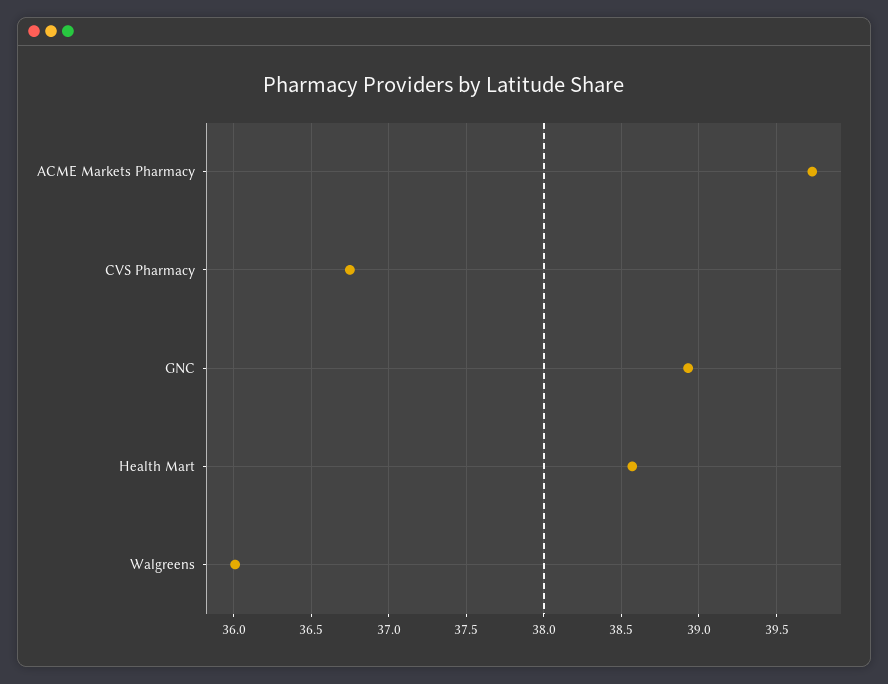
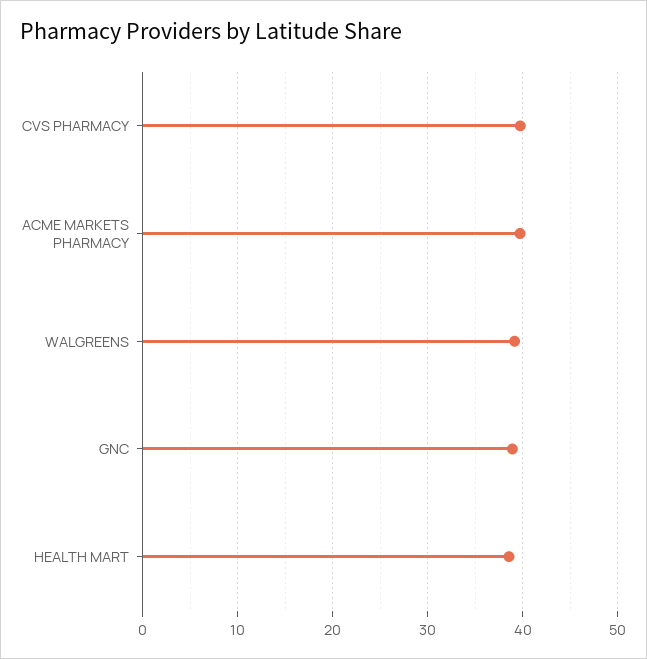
CVS Pharmacy: 36.75 -> 40
Walgreens: 36 -> 39

